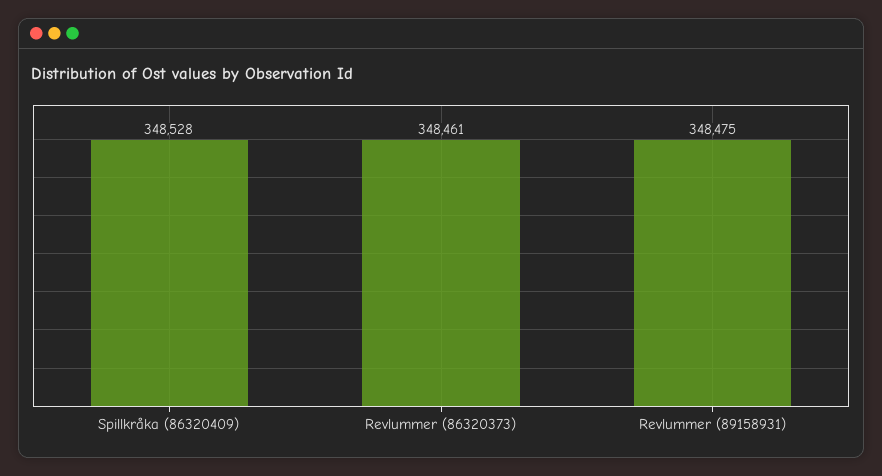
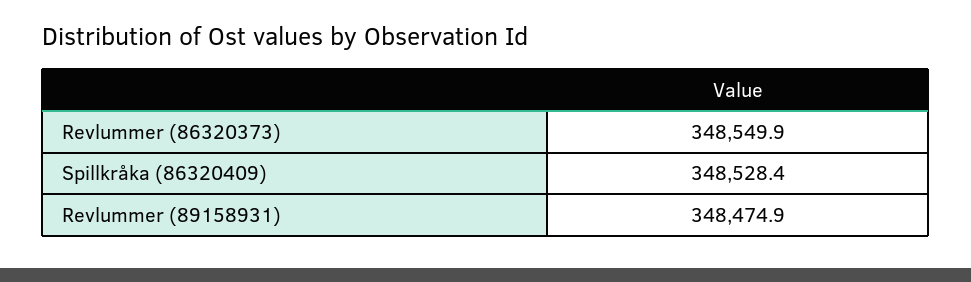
Revlummer (86320373): 348461 -> 348549.9

